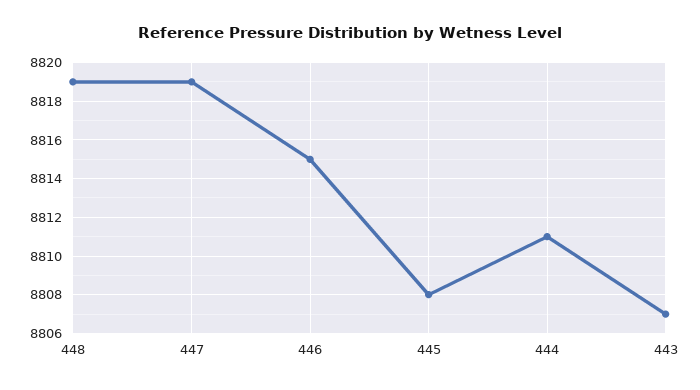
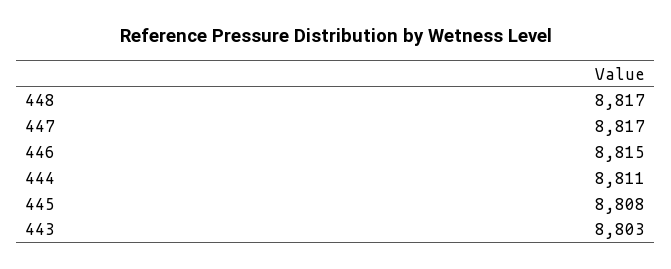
448: 8819 -> 8817
447: 8819 -> 8817
443: 8807 -> 8803

